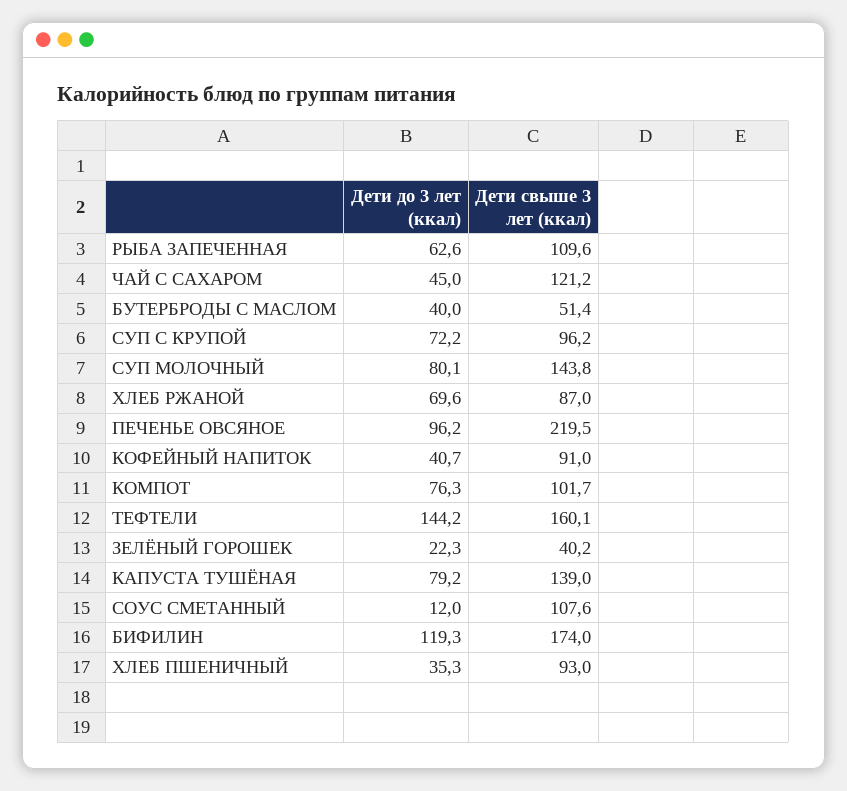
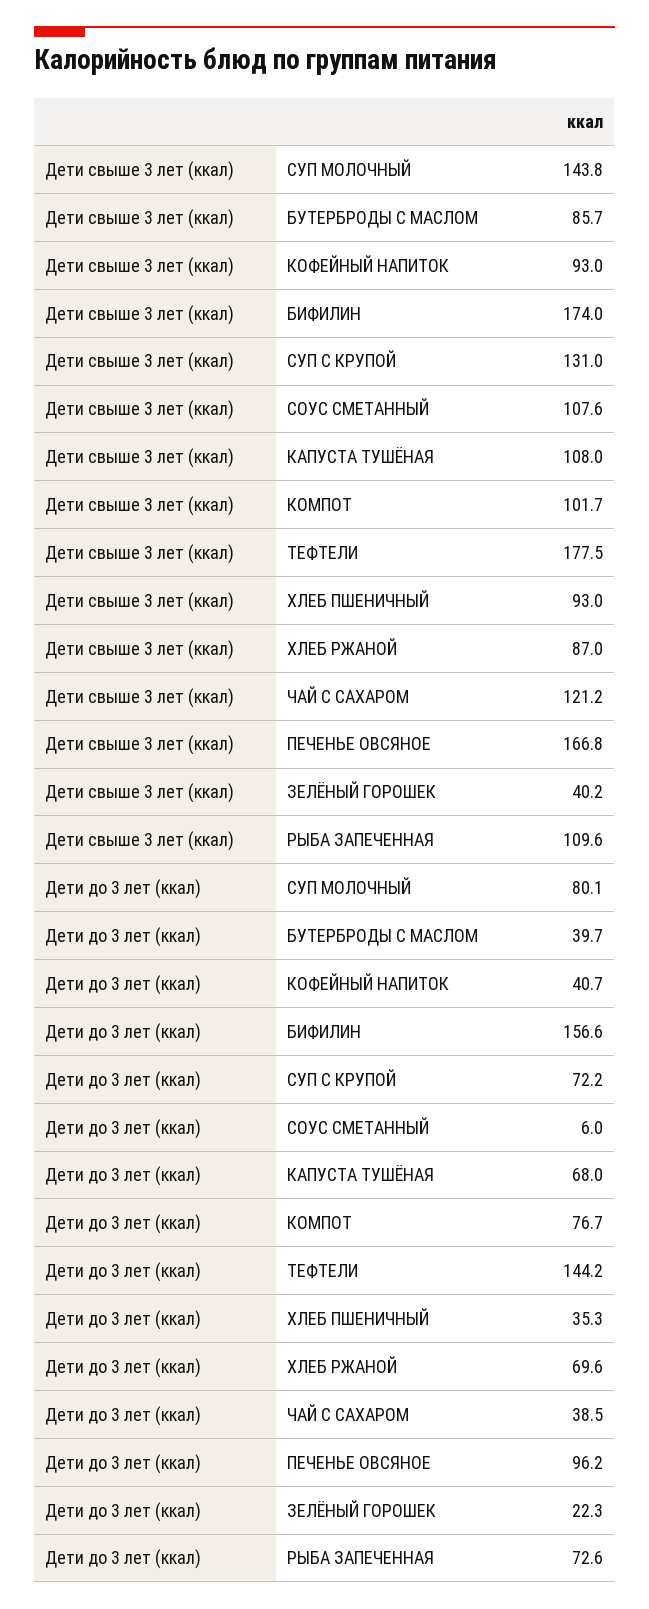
Дети до 3 лет (ккал), РЫБА ЗАПЕЧЕННАЯ: 62.6 -> 72.6
Дети до 3 лет (ккал), ЧАЙ С САХАРОМ: 45 -> 38.5
Дети до 3 лет (ккал), БУТЕРБРОДЫ С МАСЛОМ: 40 -> 39.7
Дети свыше 3 лет (ккал), БУТЕРБРОДЫ С МАСЛОМ: 51.4 -> 85.7
Дети свыше 3 лет (ккал), СУП С КРУПОЙ: 96.2 -> 131
Дети свыше 3 лет (ккал), ПЕЧЕНЬЕ ОВСЯНОЕ: 219.5 -> 166.8
Дети свыше 3 лет (ккал), КОФЕЙНЫЙ НАПИТОК: 91 -> 93
Дети до 3 лет (ккал), КОМПОТ: 76.3 -> 76.7
Дети свыше 3 лет (ккал), ТЕФТЕЛИ: 160.1 -> 177.5
Дети до 3 лет (ккал), КАПУСТА ТУШЁНАЯ: 79.2 -> 68
Дети свыше 3 лет (ккал), КАПУСТА ТУШЁНАЯ: 139 -> 108
Дети до 3 лет (ккал), СОУС СМЕТАННЫЙ: 12 -> 6
Дети до 3 лет (ккал), БИФИЛИН: 119.3 -> 156.6

